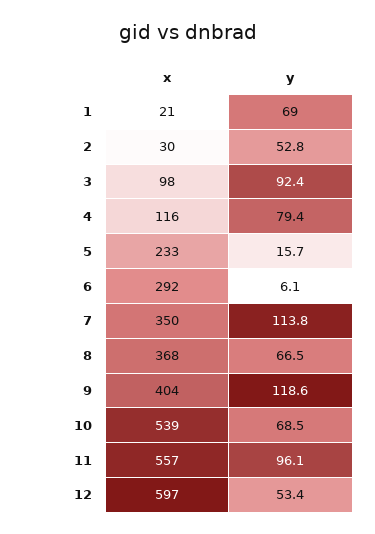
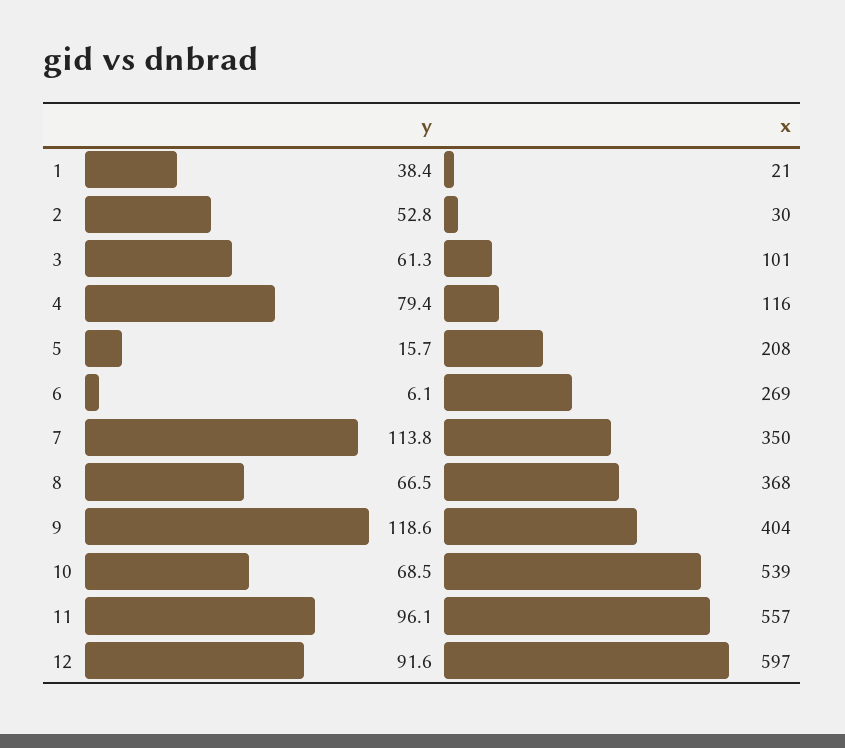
y, 1: 69 -> 38.4
x, 3: 98 -> 101
y, 3: 92.4 -> 61.3
x, 5: 233 -> 208
x, 6: 292 -> 269
y, 12: 53.4 -> 91.6

